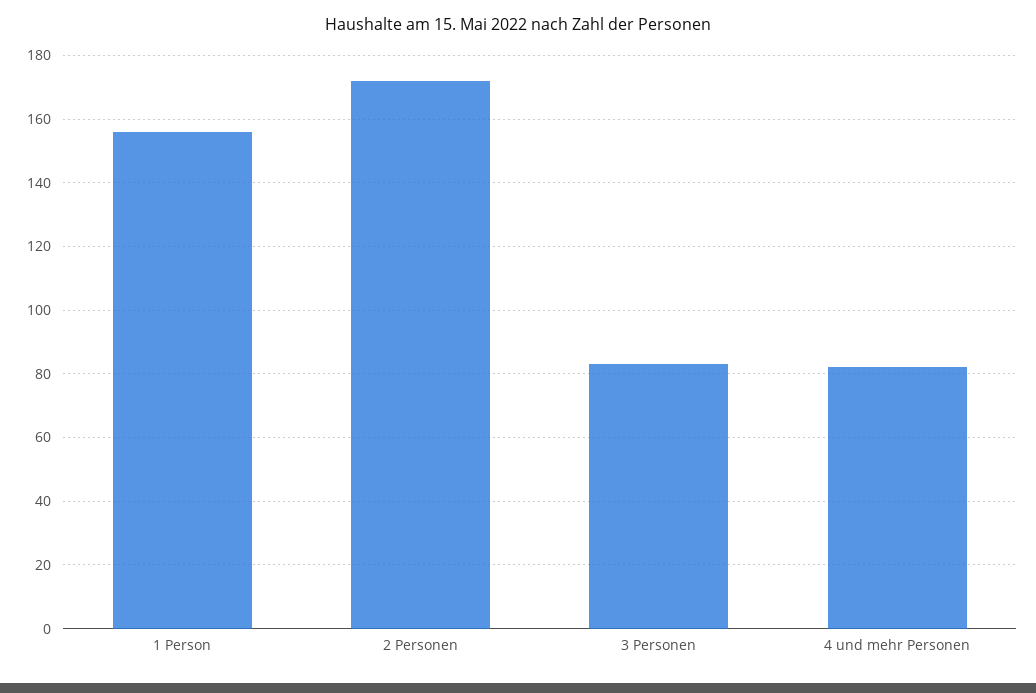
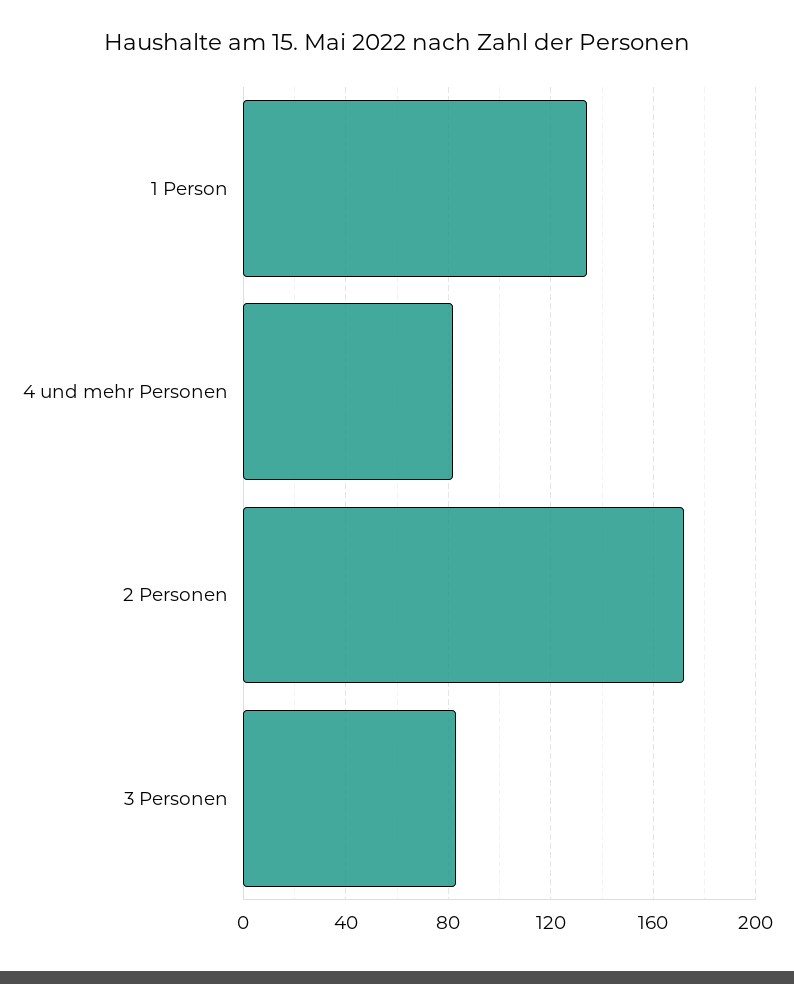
1 Person: 155 -> 135

